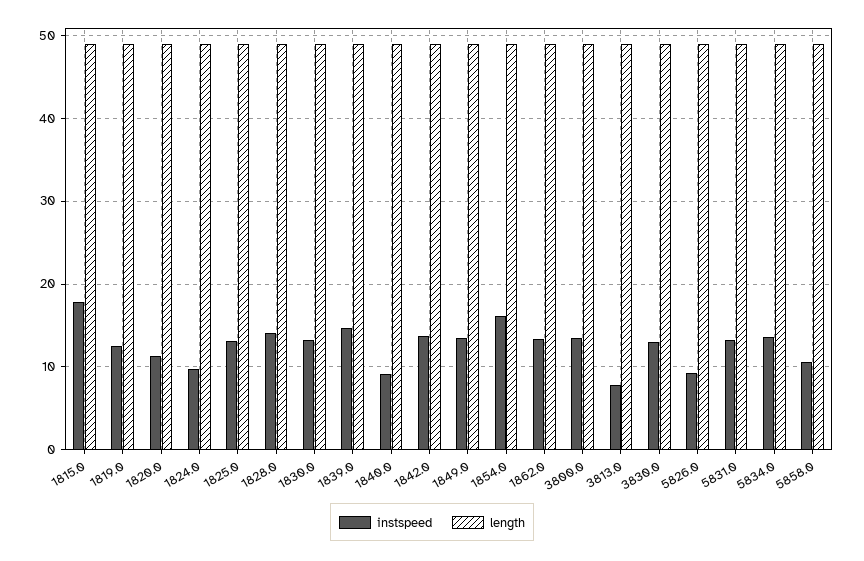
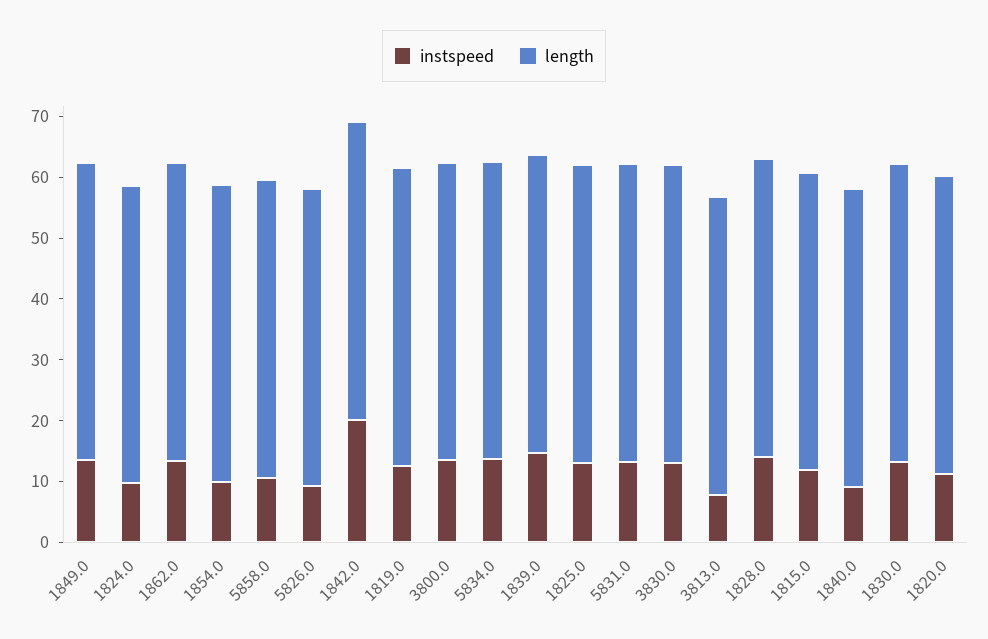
instspeed, 1815.0: 18 -> 12
instspeed, 1842.0: 14 -> 20
instspeed, 1854.0: 16 -> 10

